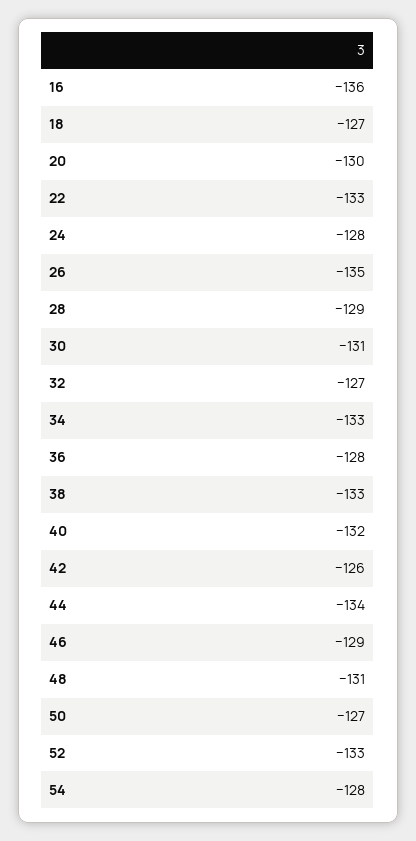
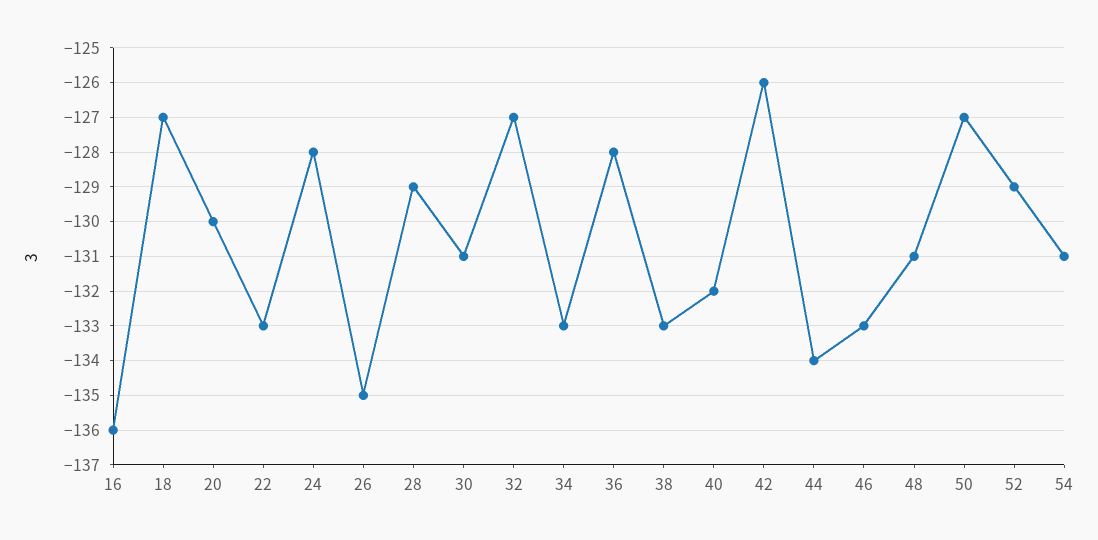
46: -129 -> -133
52: -133 -> -129
54: -128 -> -131

